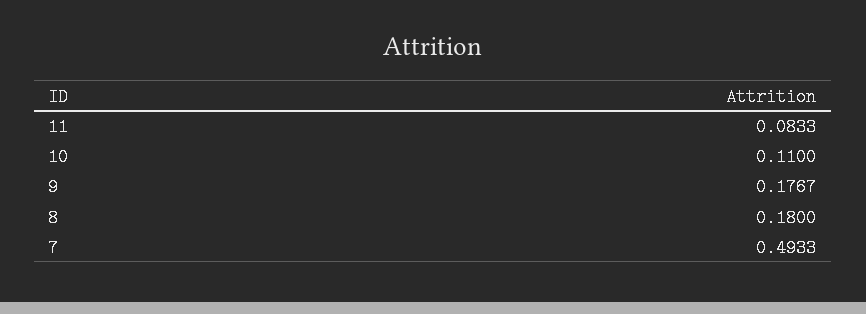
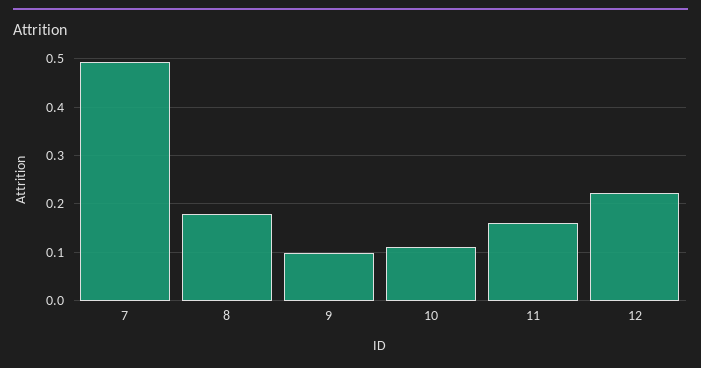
11: 0.0833 -> 0.16
9: 0.1767 -> 0.1
12: none -> 0.22

